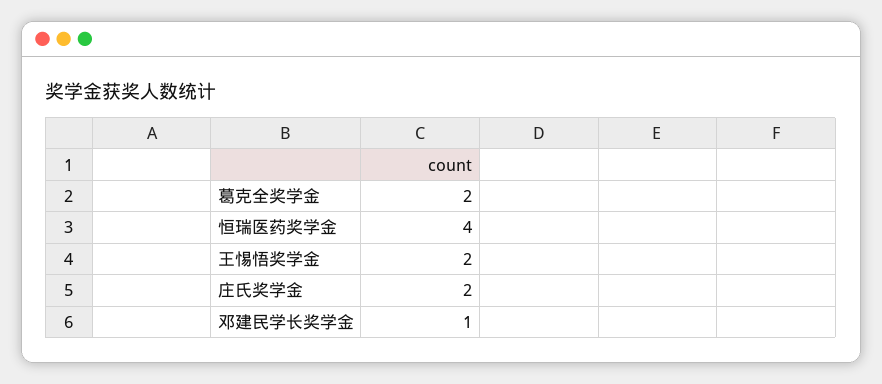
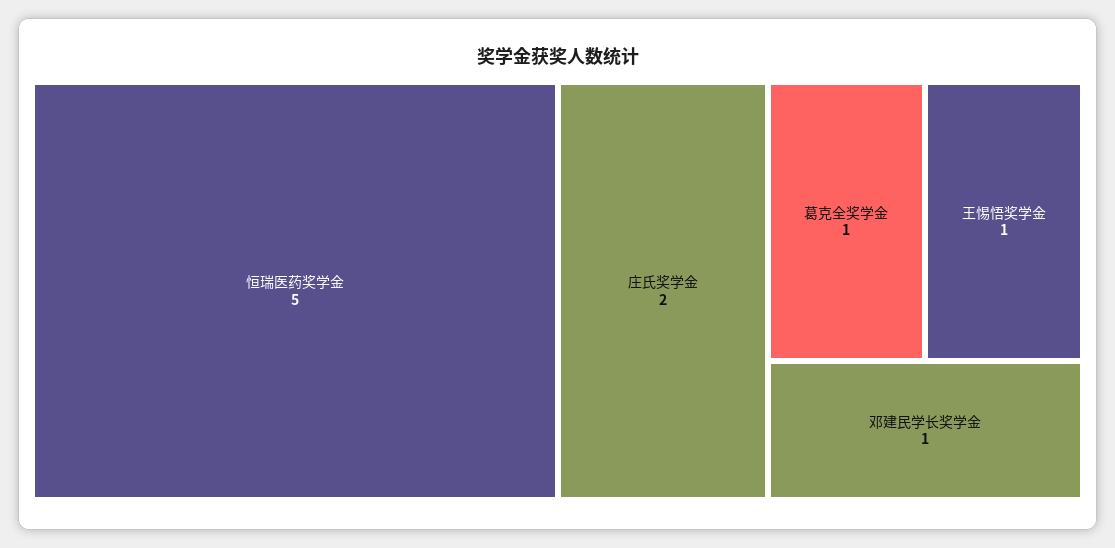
葛克全奖学金: 2 -> 1
恒瑞医药奖学金: 4 -> 5
王惕悟奖学金: 2 -> 1

